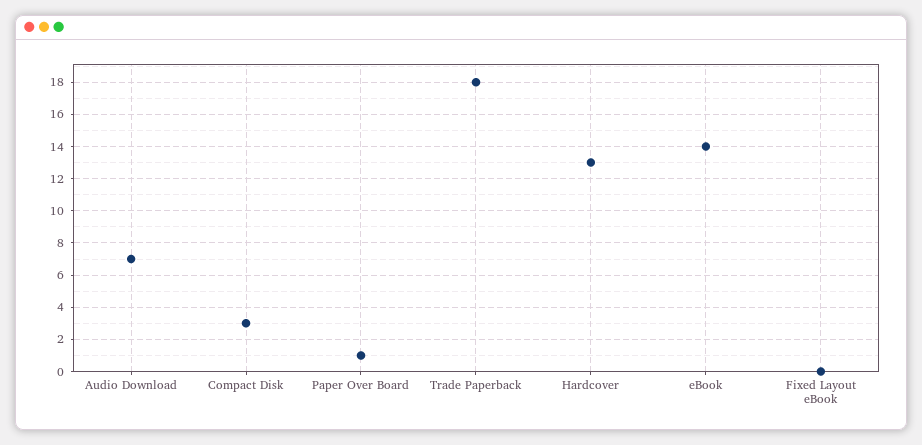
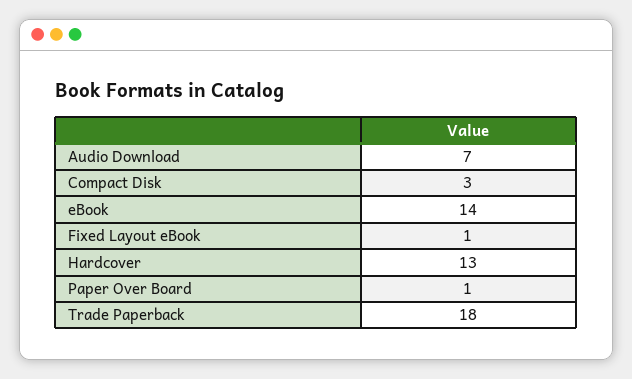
Fixed Layout eBook: 0 -> 1

